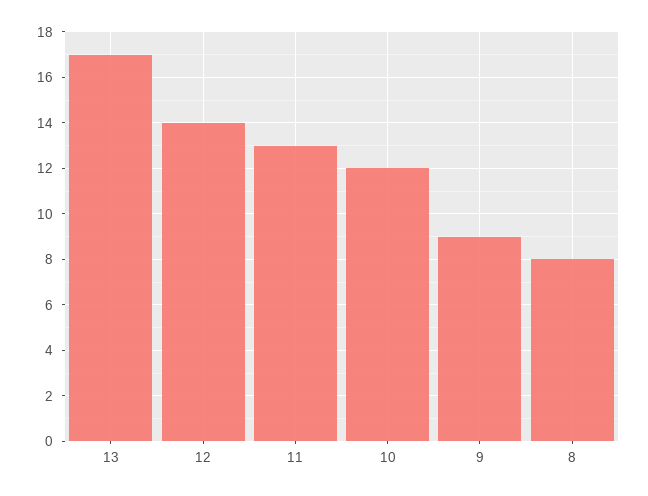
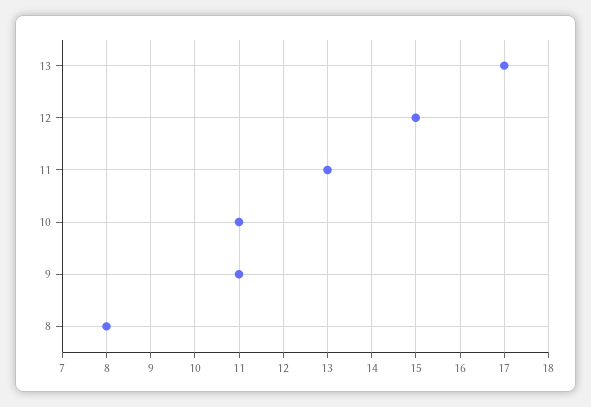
12: 14 -> 15
10: 12 -> 11
9: 9 -> 11

